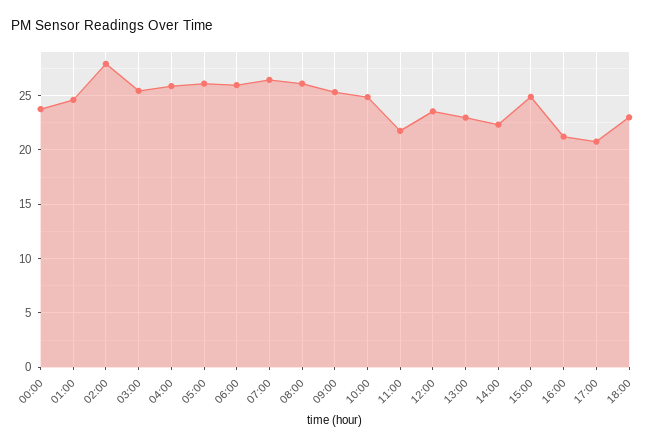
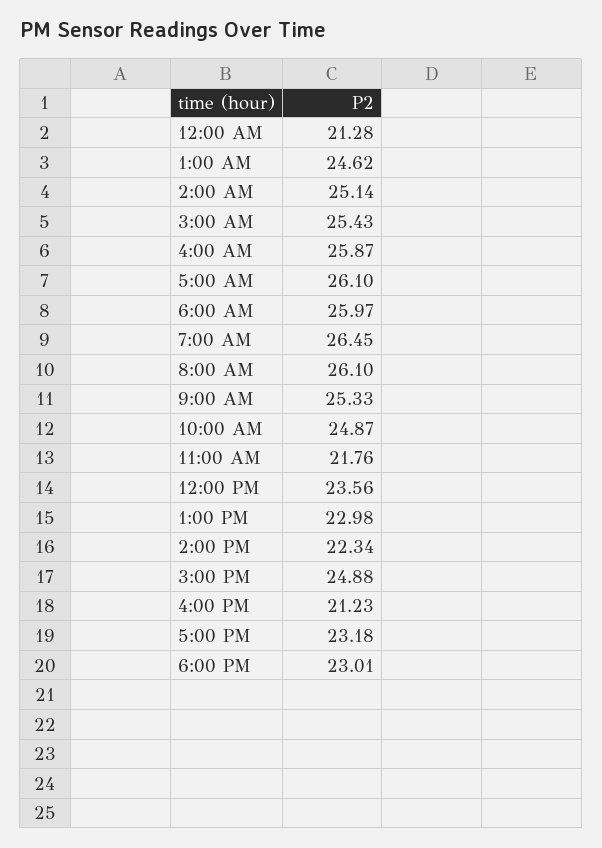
00:00: 24 -> 21.28
02:00: 28 -> 25.14
17:00: 21 -> 23.18

